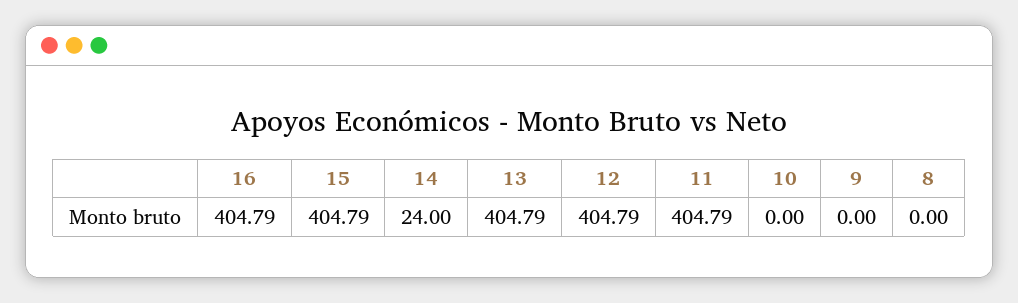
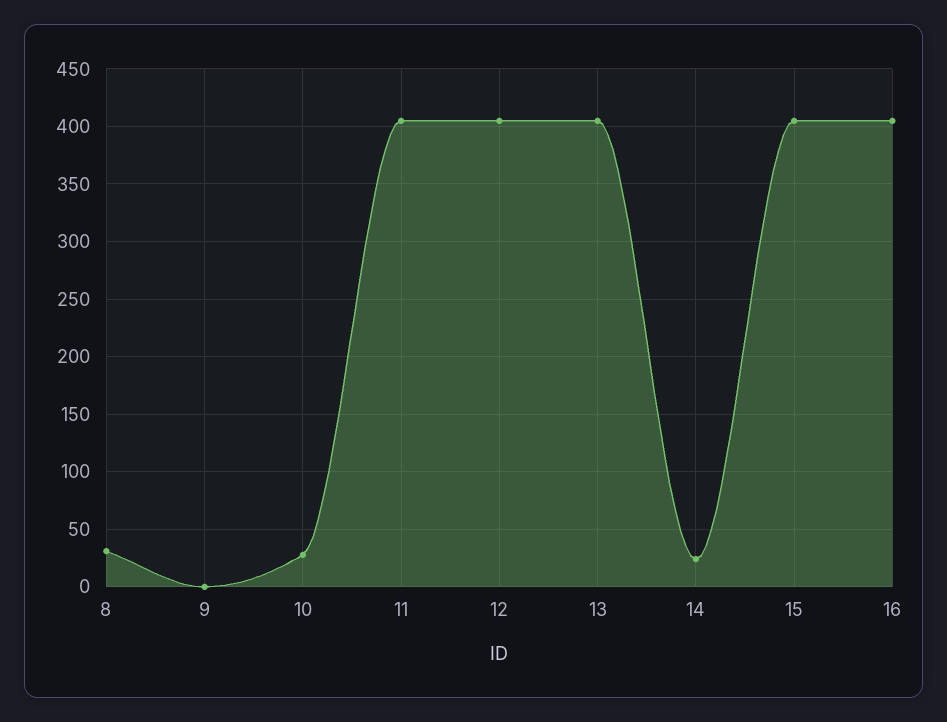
10: 0 -> 30
8: 0 -> 30

